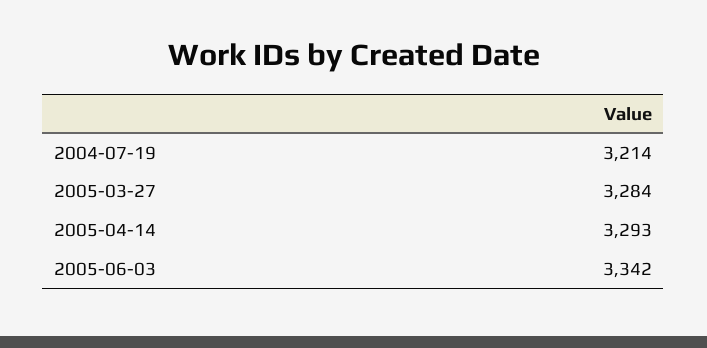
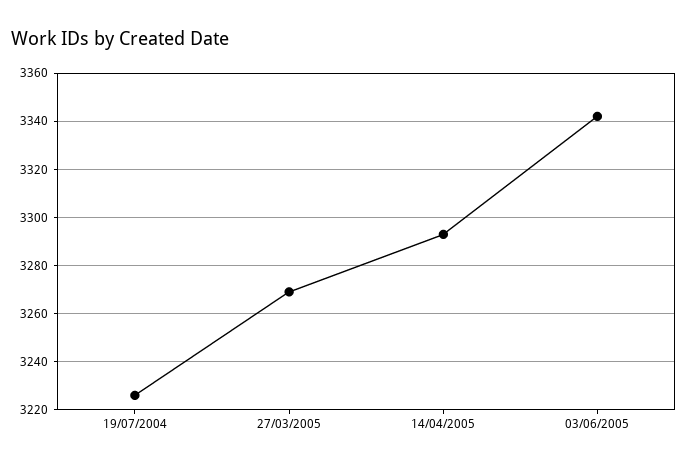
2004-07-19: 3214 -> 3225
2005-03-27: 3284 -> 3270

